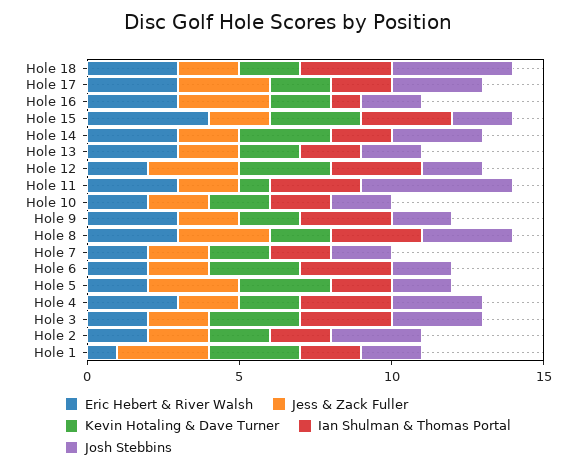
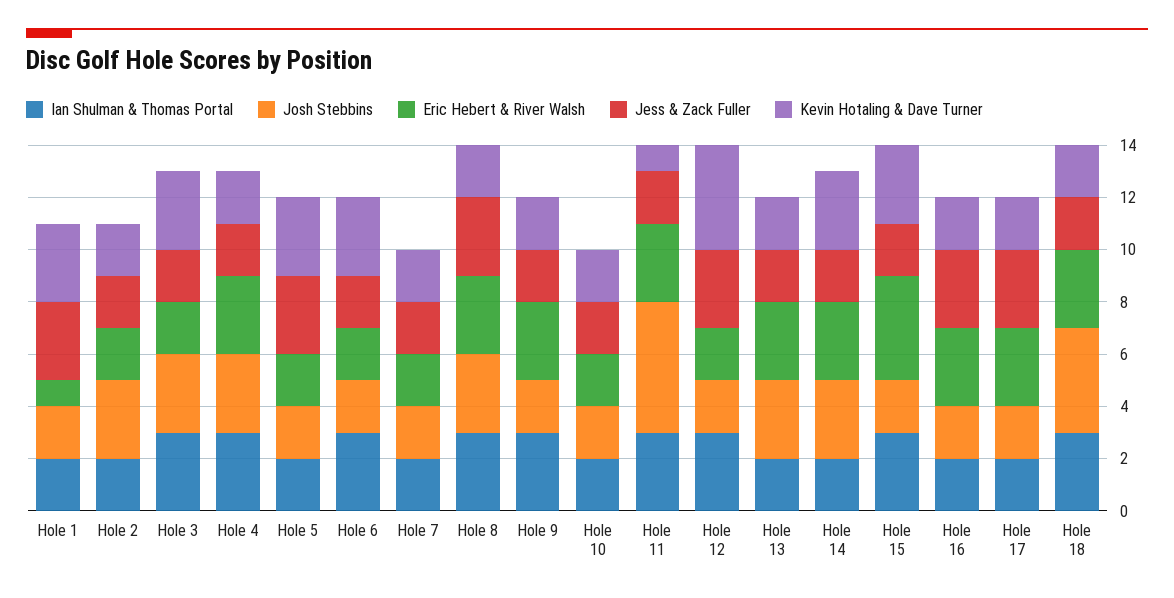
Josh Stebbins, Hole 17: 3 -> 2
Ian Shulman & Thomas Portal, Hole 16: 1 -> 2
Josh Stebbins, Hole 13: 2 -> 3
Kevin Hotaling & Dave Turner, Hole 12: 3 -> 4

